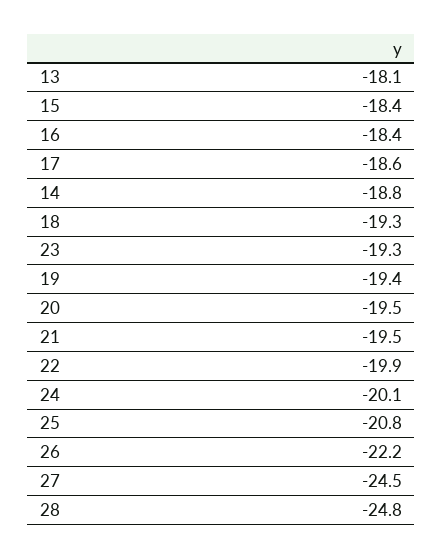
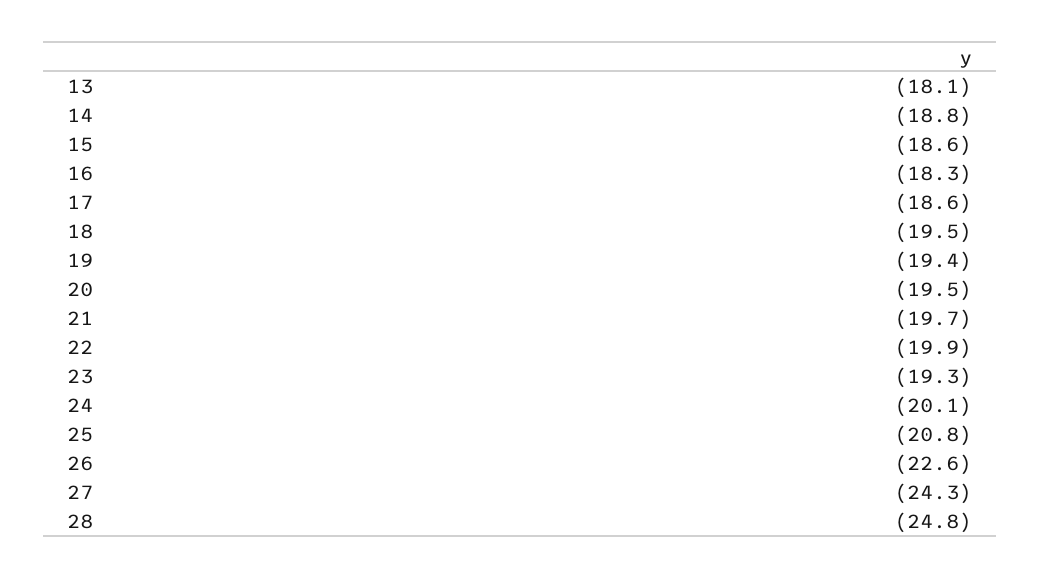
15: -18.4 -> -18.6
16: -18.4 -> -18.3
18: -19.3 -> -19.5
21: -19.5 -> -19.7
26: -22.2 -> -22.6
27: -24.5 -> -24.3

